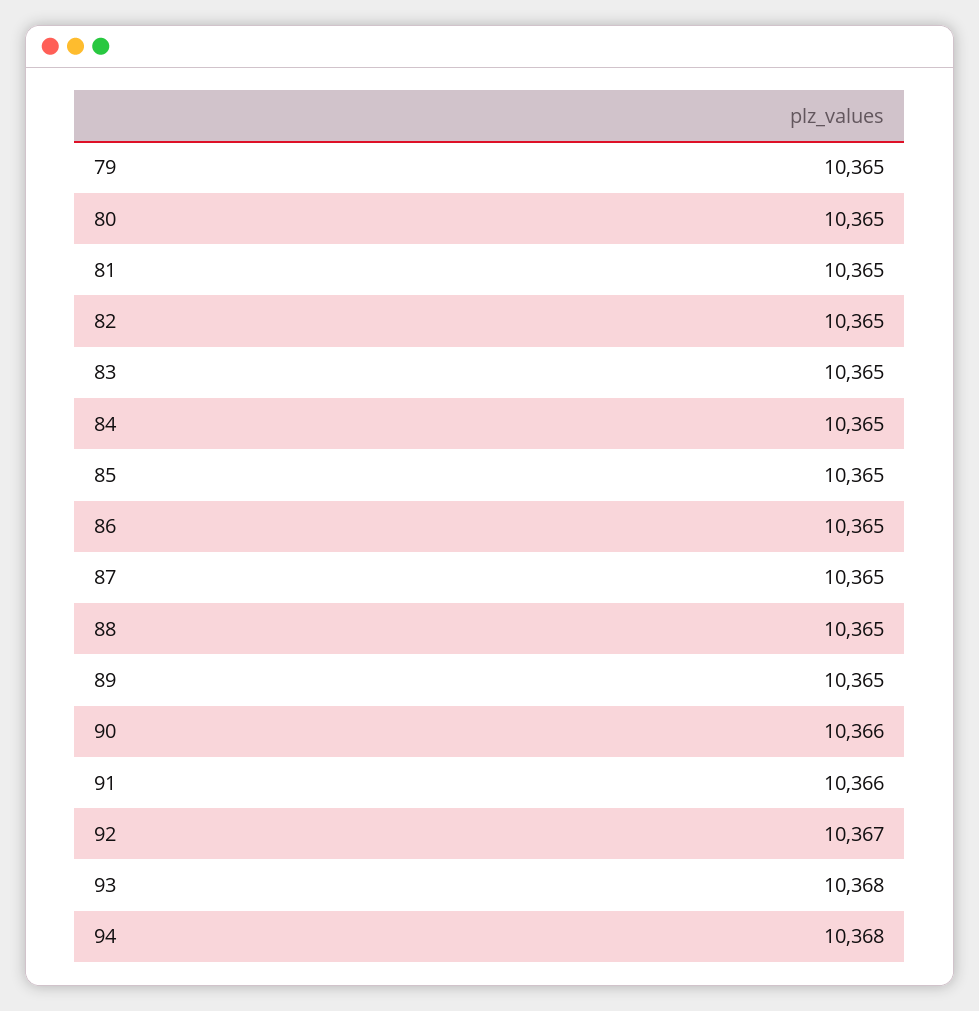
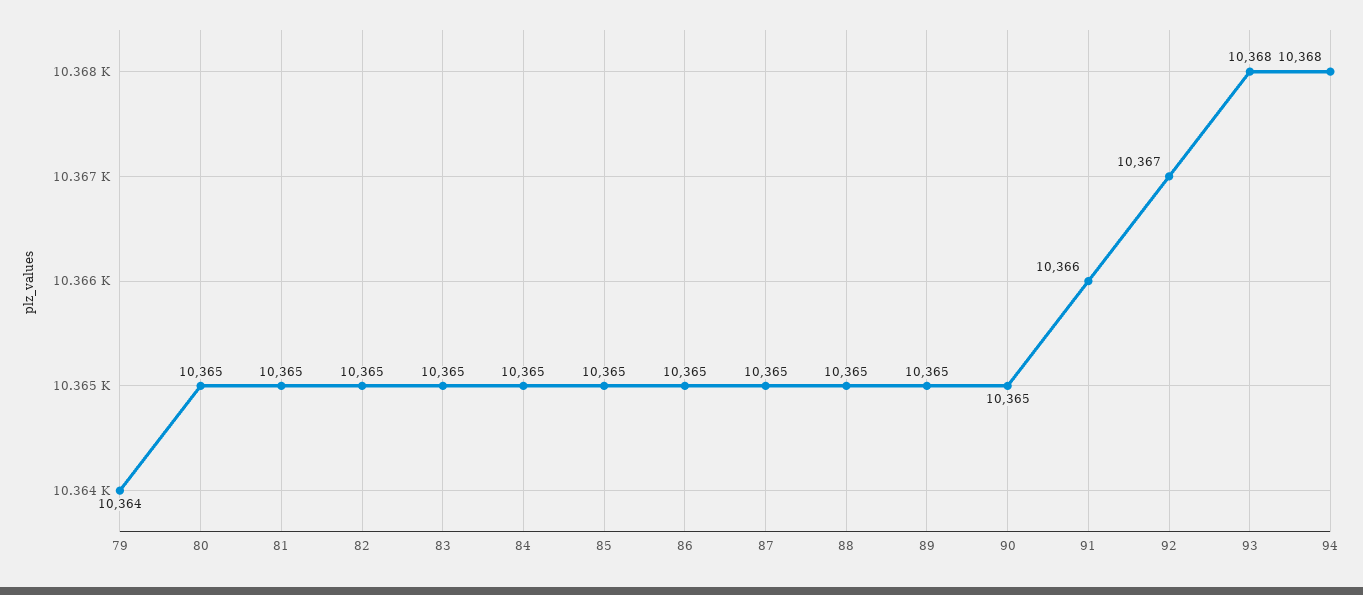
79: 10365 -> 10364
90: 10366 -> 10365

